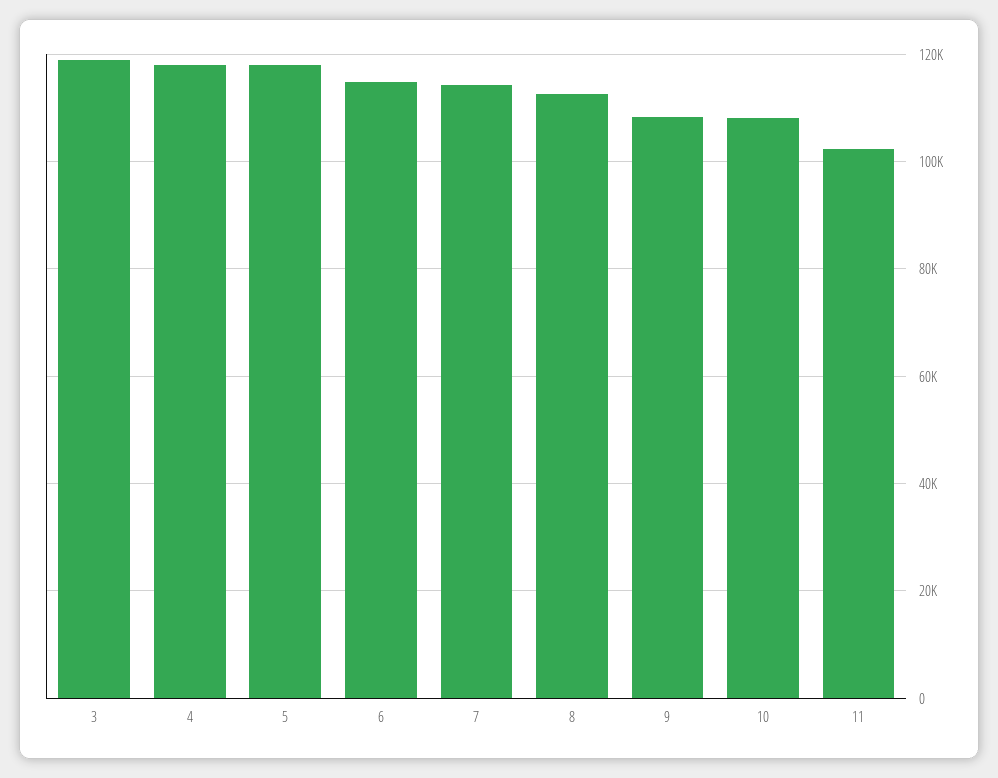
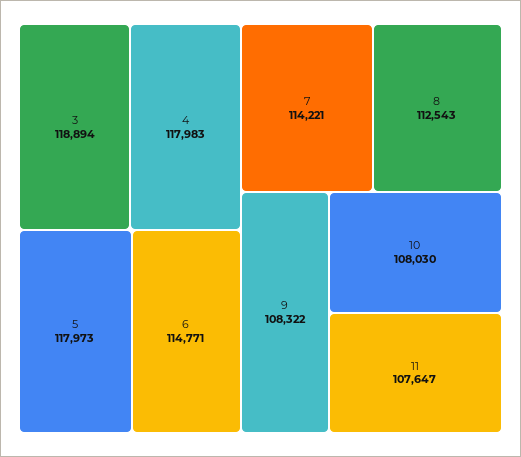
11: 102000 -> 107647

